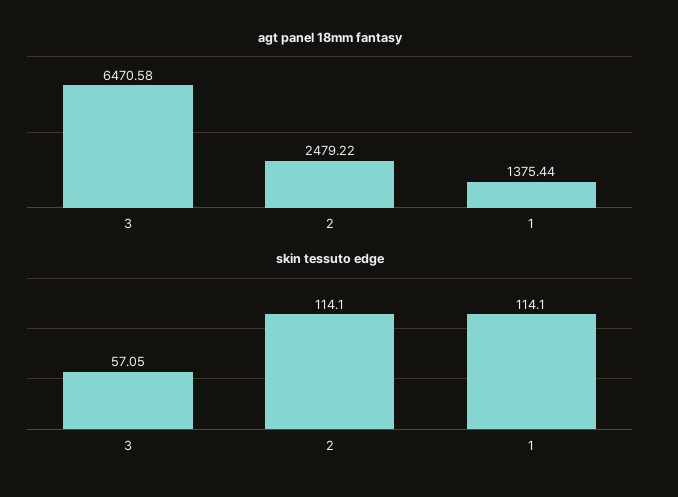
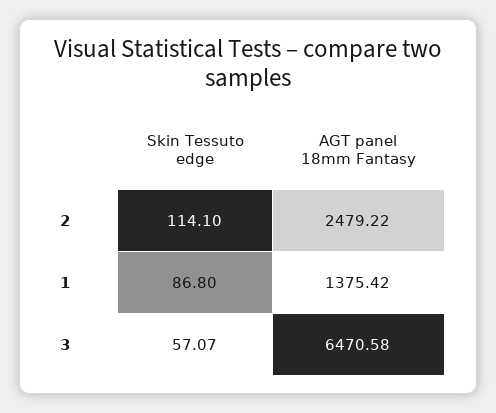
agt panel 18mm fantasy, 1: 1375.44 -> 1375.42
skin tessuto edge, 3: 57.05 -> 57.07
skin tessuto edge, 1: 114.1 -> 86.8

